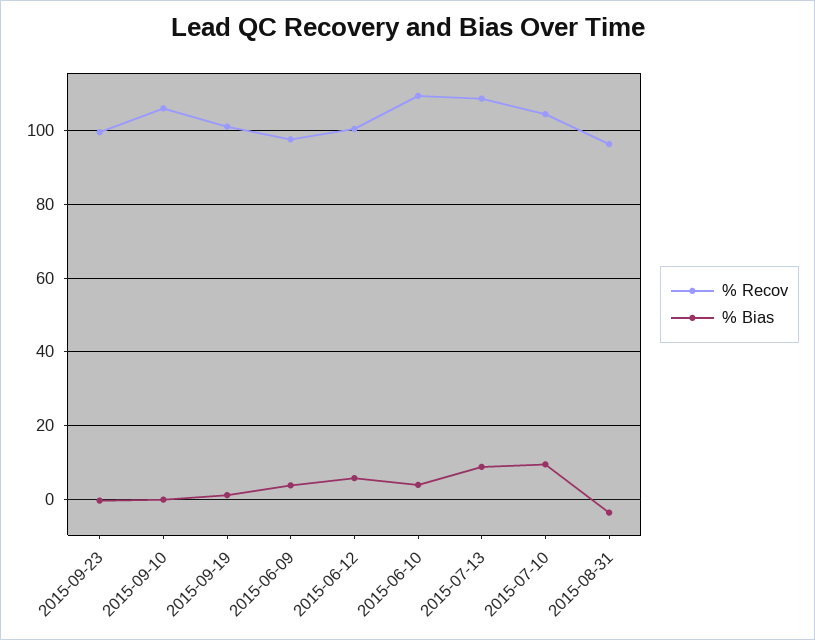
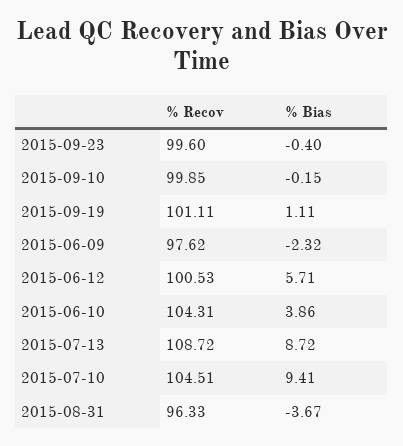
% Recov, 2015-09-10: 106 -> 99.85
% Bias, 2015-06-09: 4 -> -2.32
% Recov, 2015-06-10: 110 -> 104.31

